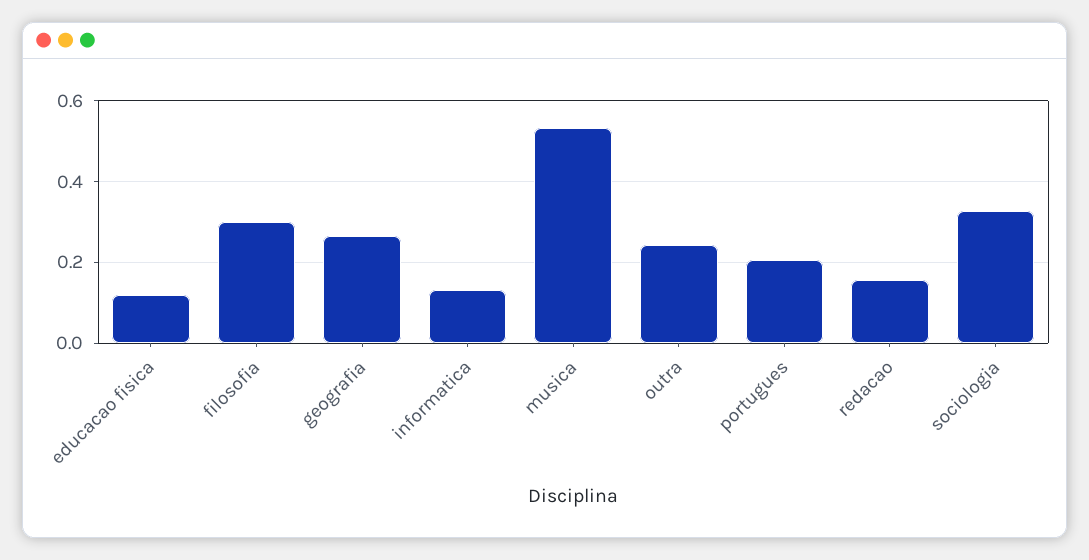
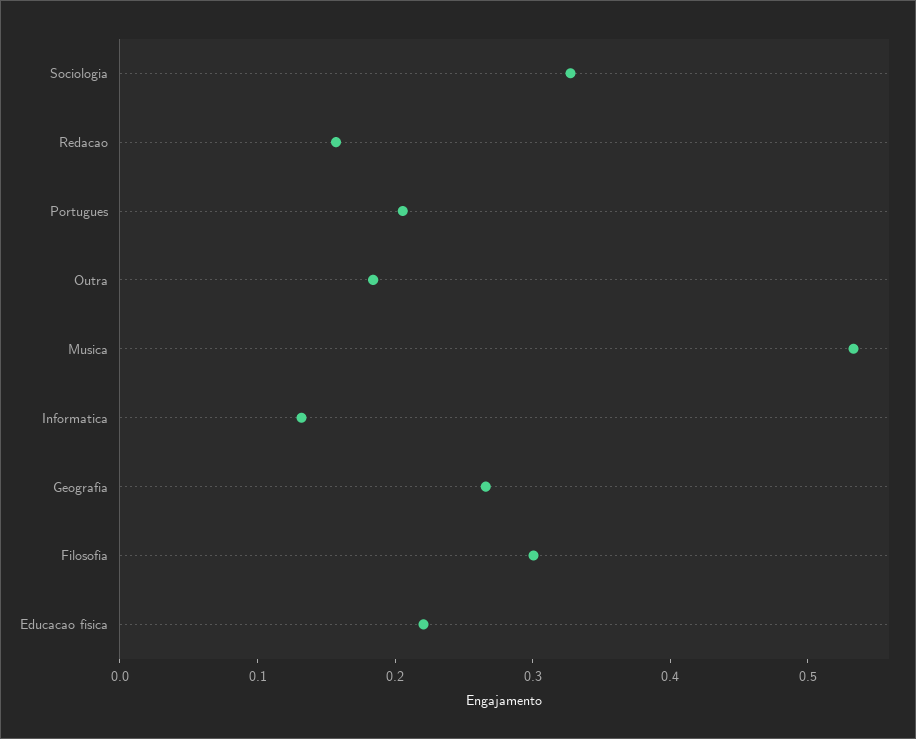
educacao fisica: 0.12 -> 0.22
outra: 0.24 -> 0.18

